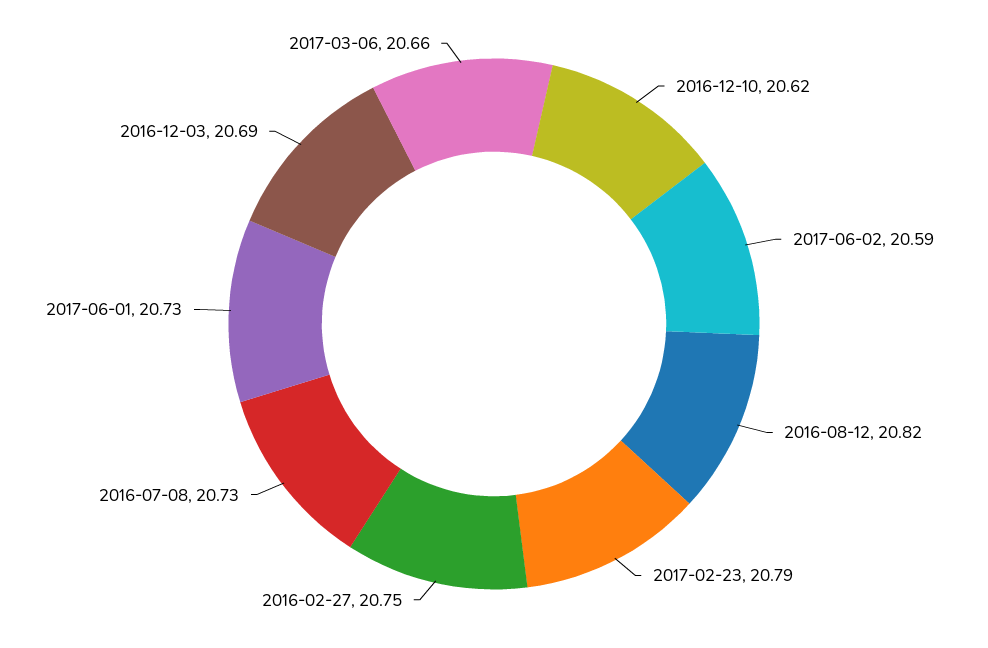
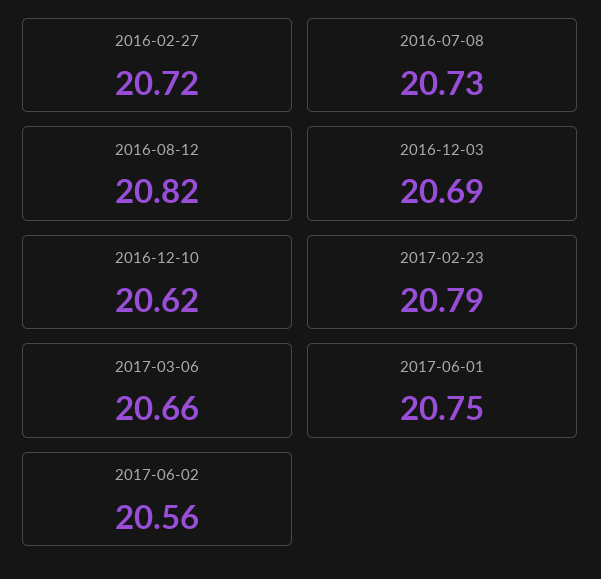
2017-06-02: 20.59 -> 20.56
2016-02-27: 20.75 -> 20.72
2017-06-01: 20.73 -> 20.75

